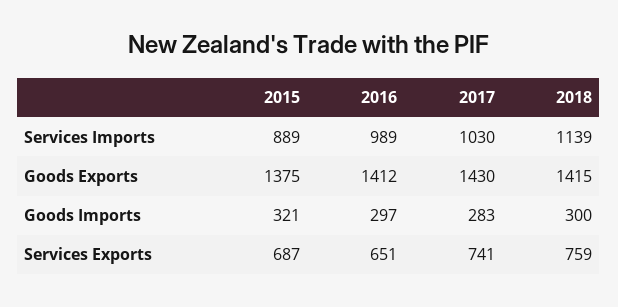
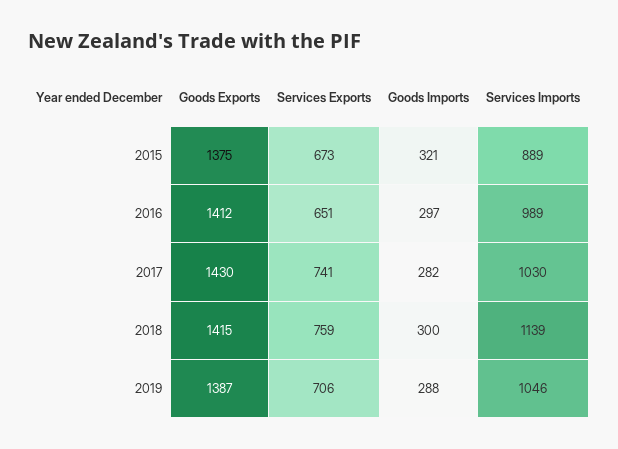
2017, Goods Imports: 283 -> 282
2015, Services Exports: 687 -> 673
2019, Goods Exports: none -> 1387
2019, Services Exports: none -> 706
2019, Goods Imports: none -> 288
2019, Services Imports: none -> 1046

